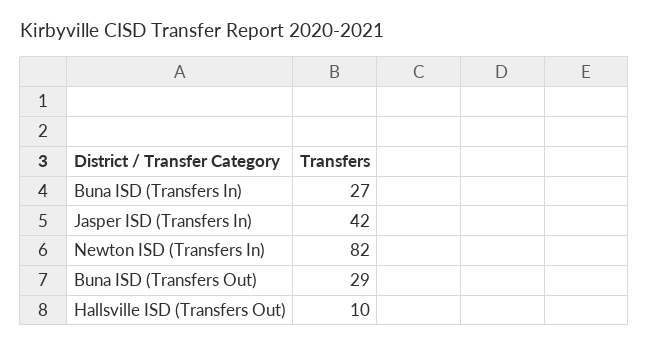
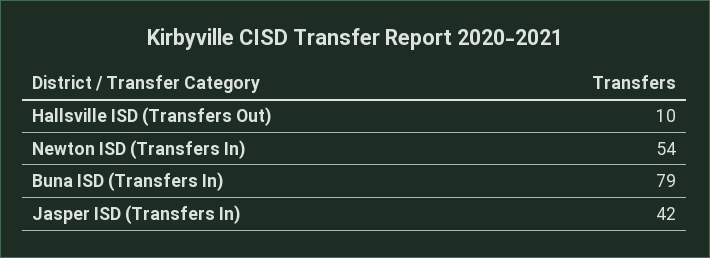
Buna ISD (Transfers In): 27 -> 79
Newton ISD (Transfers In): 82 -> 54
Buna ISD (Transfers Out): 29 -> none

